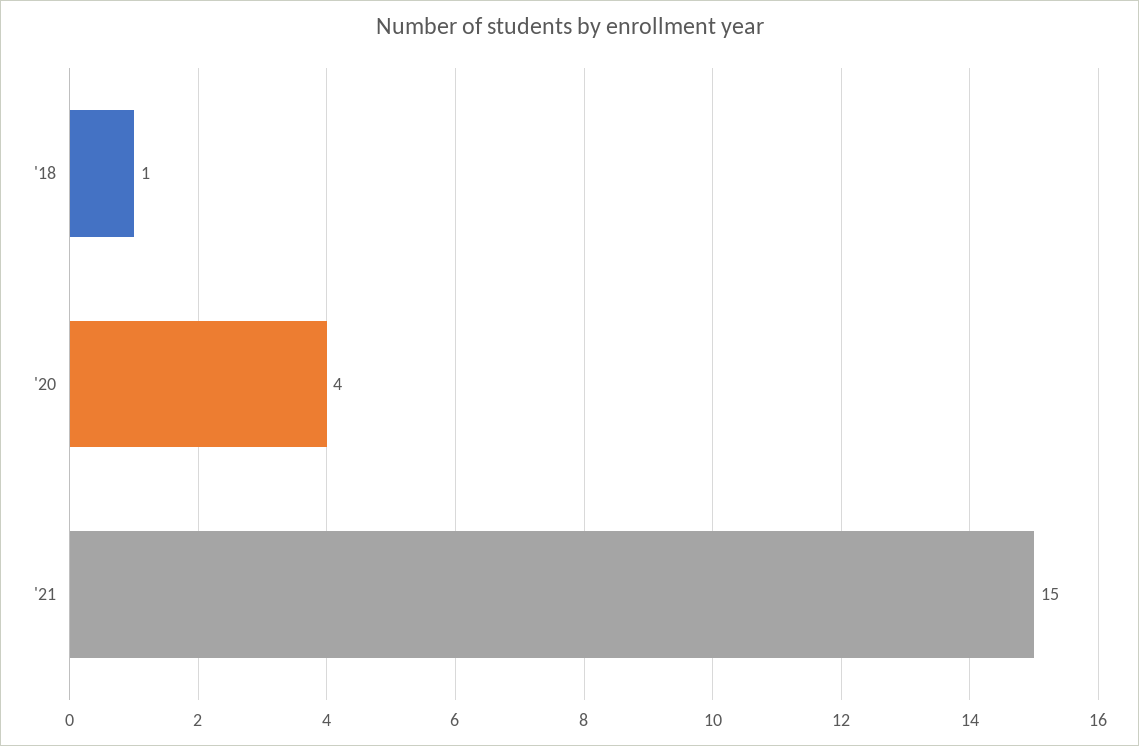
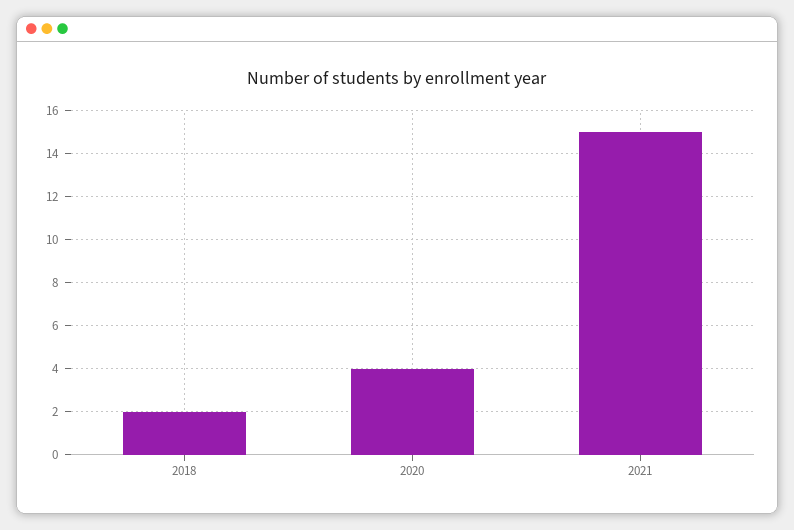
'18: 1 -> 2

